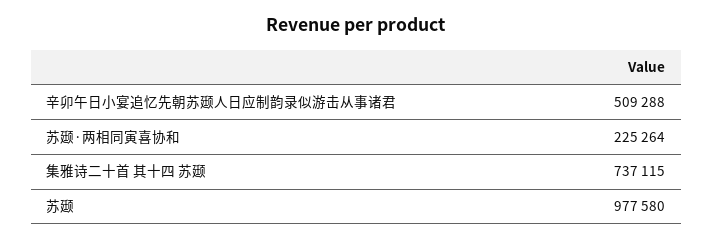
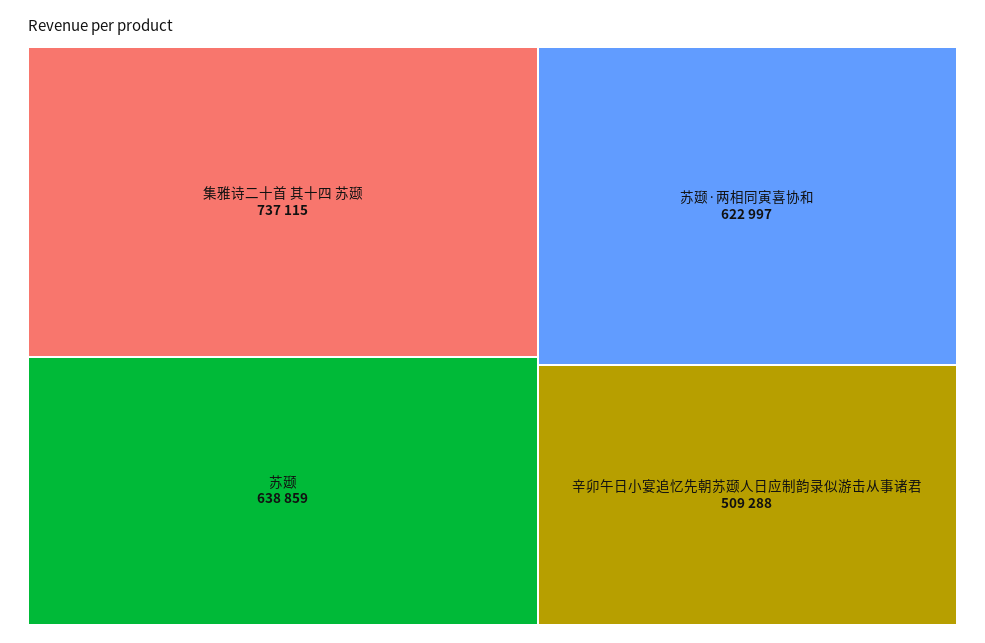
苏颋·两相同寅喜协和: 225264 -> 622997
苏颋: 977580 -> 638859

